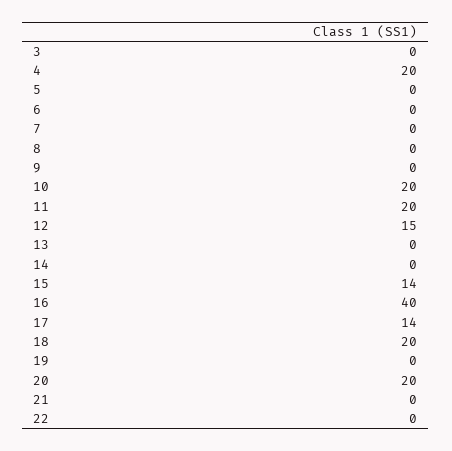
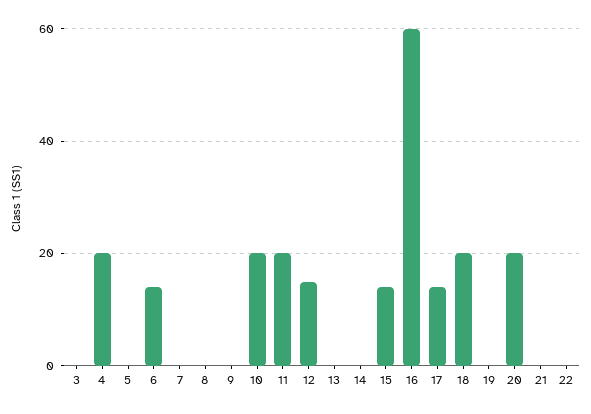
6: 0 -> 15
16: 40 -> 60

